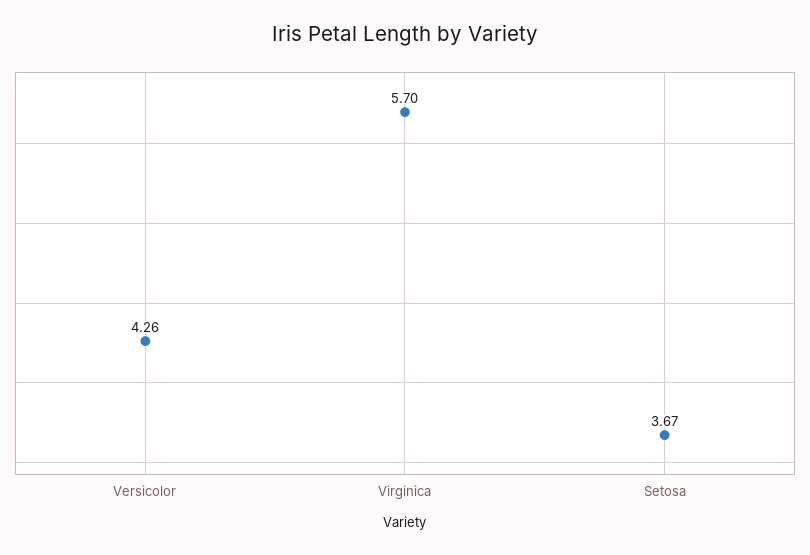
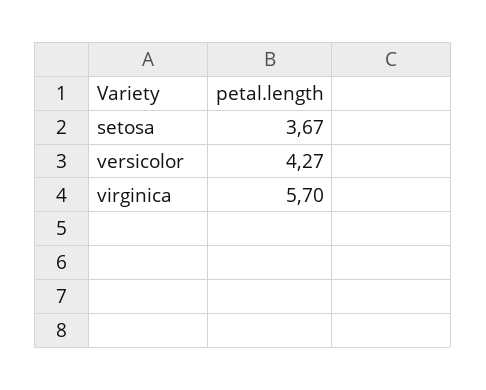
Versicolor: 4.26 -> 4.27

